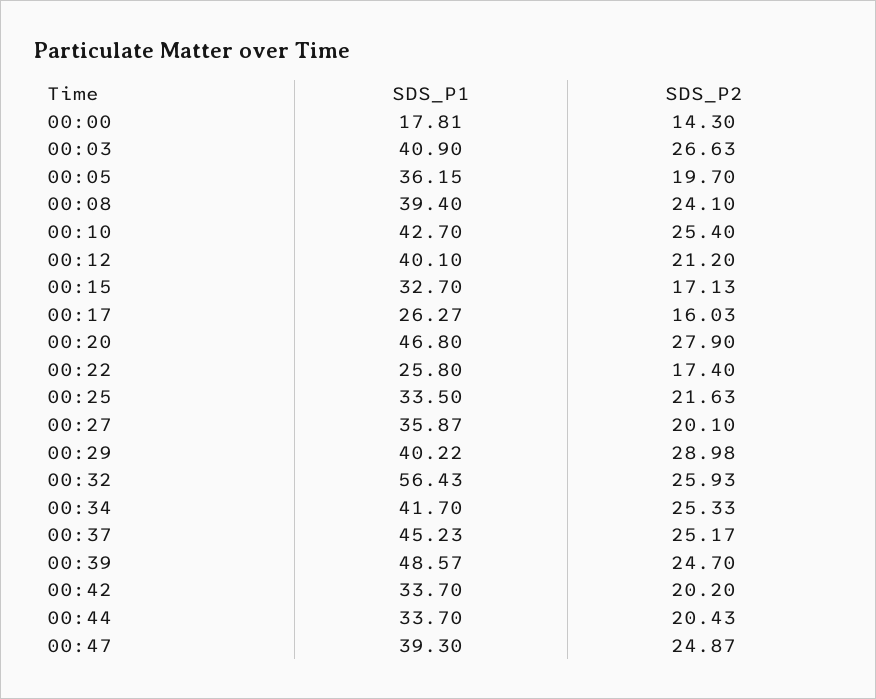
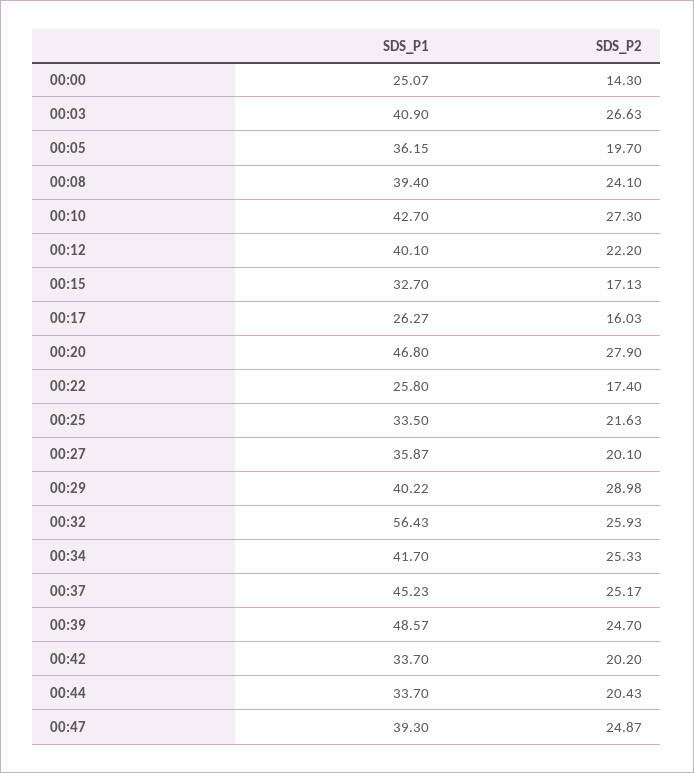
SDS_P1, 00:00: 17.81 -> 25.07
SDS_P2, 00:10: 25.4 -> 27.3
SDS_P2, 00:12: 21.2 -> 22.2

